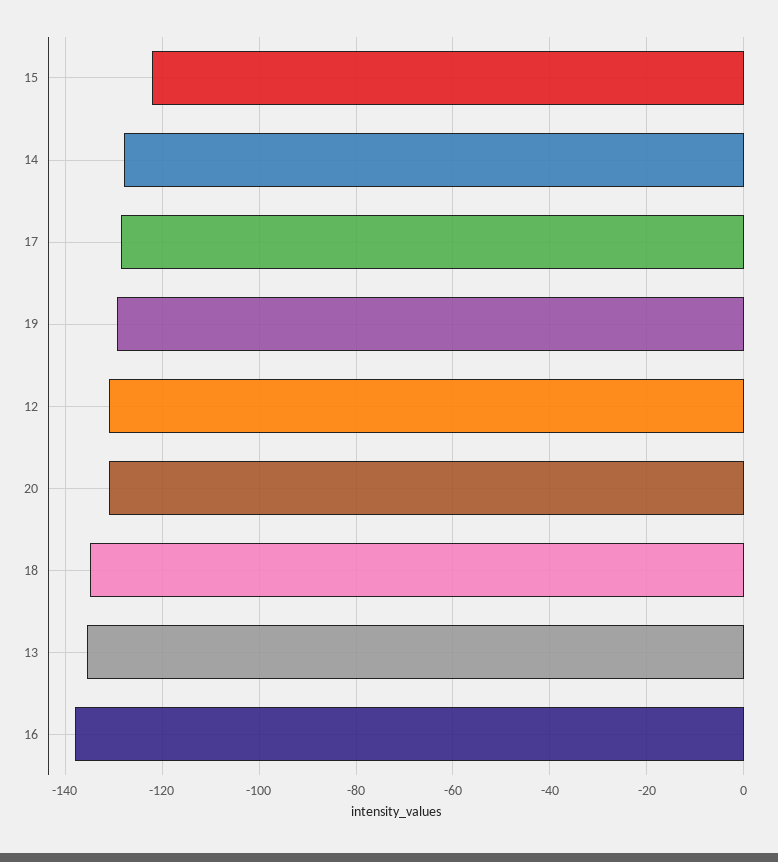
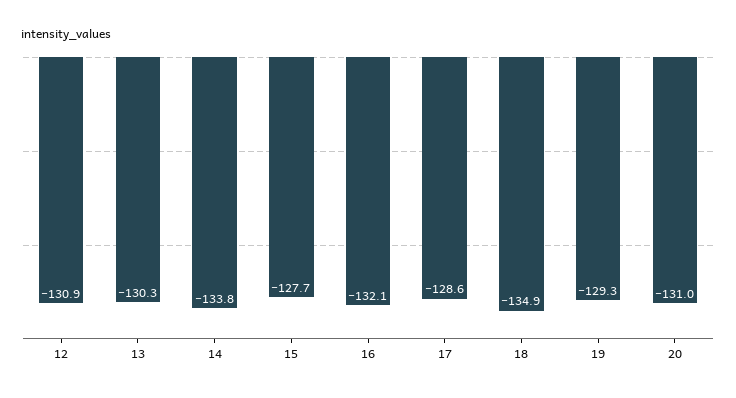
15: -122 -> -127.7
14: -128 -> -133.8
13: -136 -> -130.3
16: -138 -> -132.1

